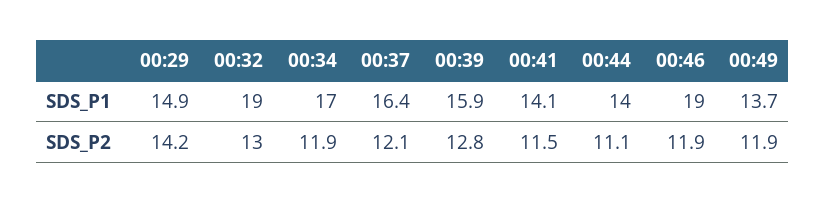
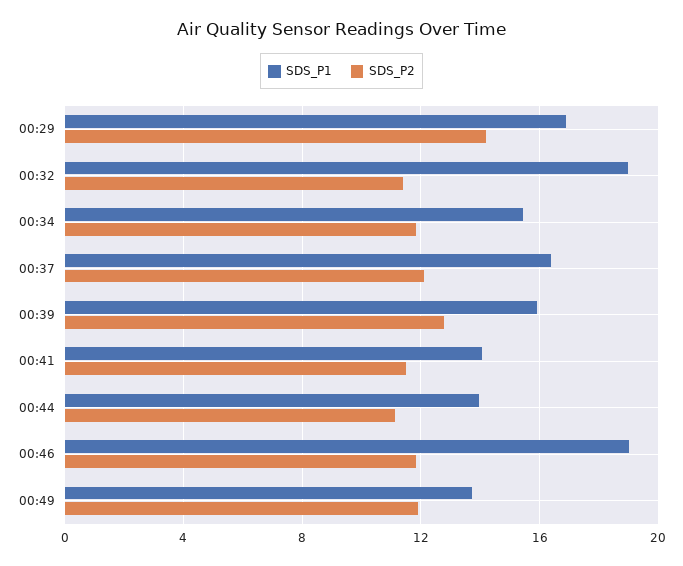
SDS_P1, 00:29: 14.9 -> 17
SDS_P1, 00:34: 17 -> 15.5
SDS_P2, 00:32: 13 -> 11.5

